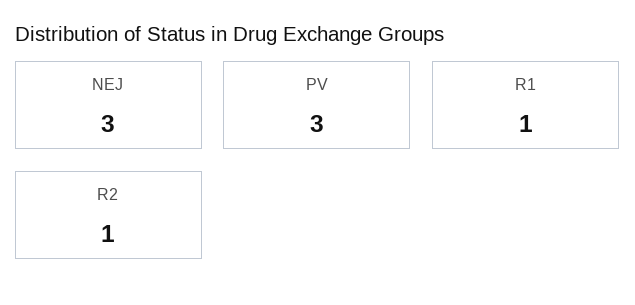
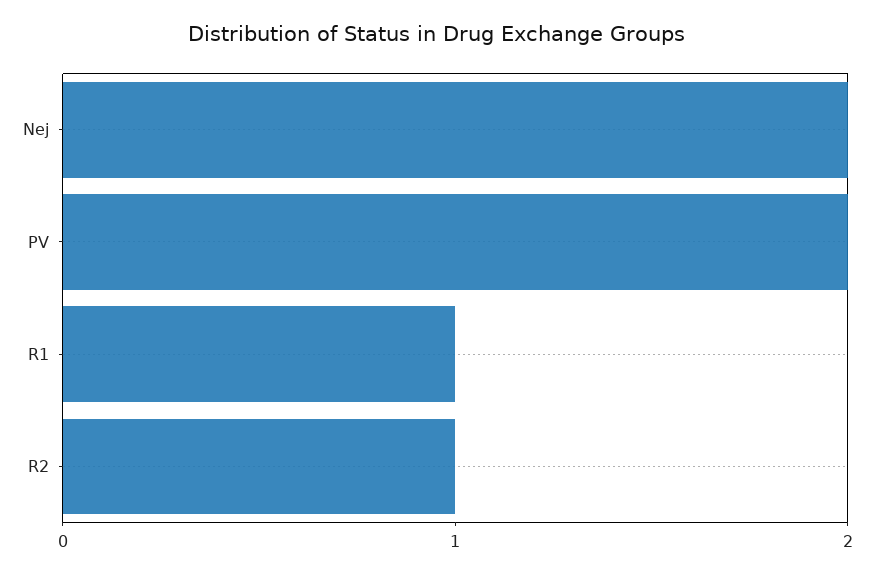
NEJ: 3 -> 2
PV: 3 -> 2

